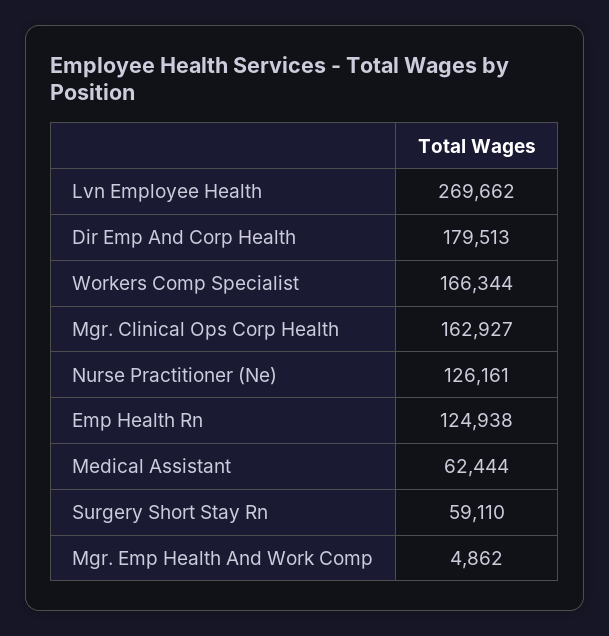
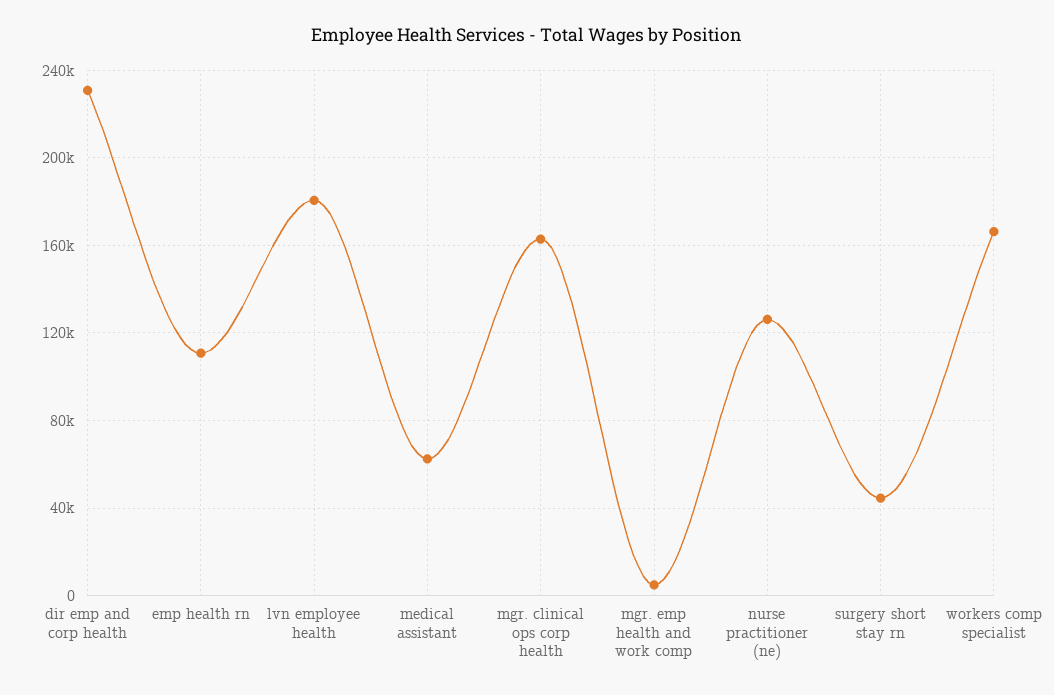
Lvn Employee Health: 269662 -> 180000
Dir Emp And Corp Health: 179513 -> 230000
Emp Health Rn: 124938 -> 110000
Surgery Short Stay Rn: 59110 -> 45000

